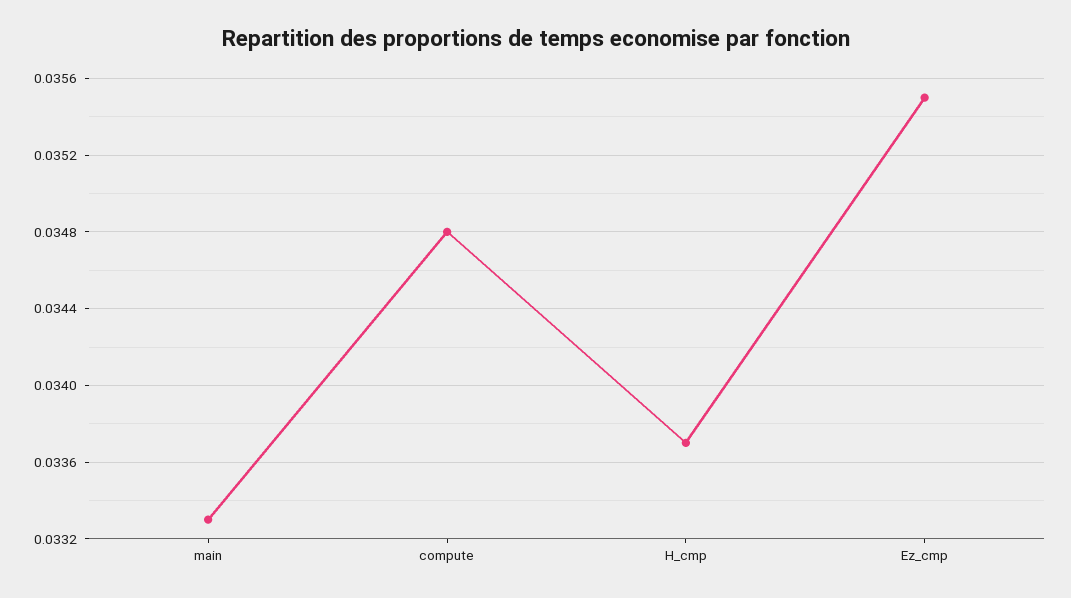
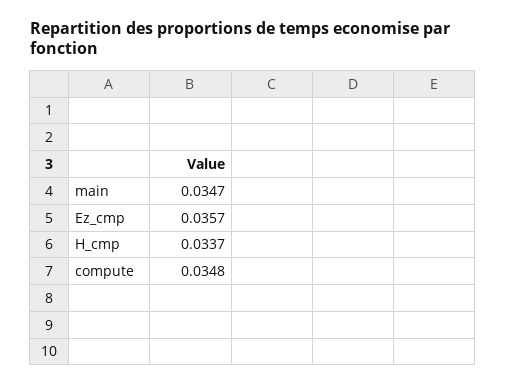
main: 0.0333 -> 0.0347
Ez_cmp: 0.0355 -> 0.0357

